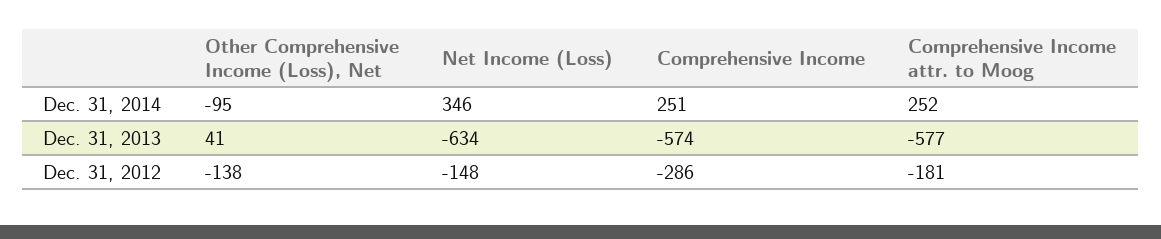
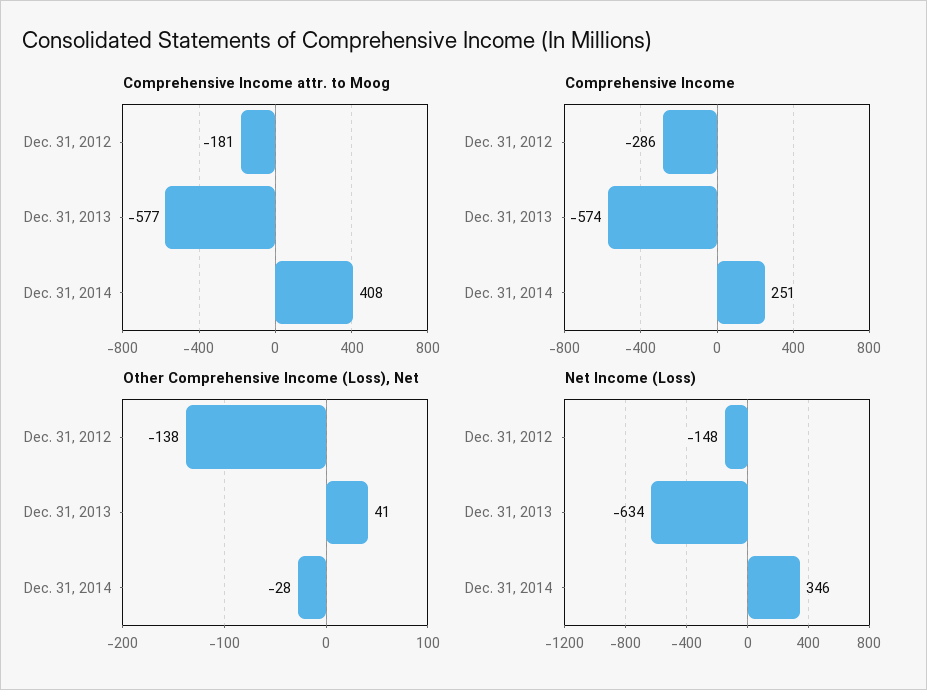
Other Comprehensive Income (Loss), Net, Dec. 31, 2014: -95 -> -28
Comprehensive Income attr. to Moog, Dec. 31, 2014: 252 -> 408

